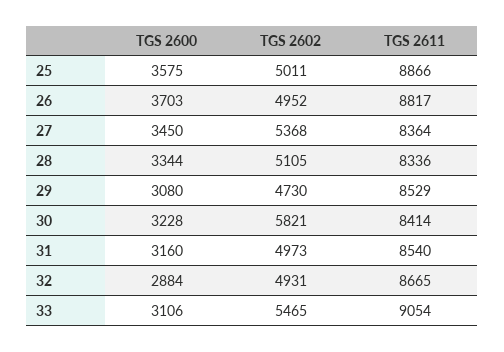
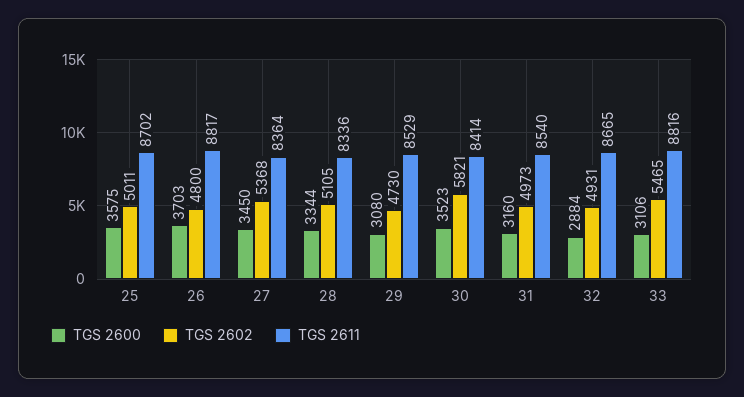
TGS 2611, 25: 8866 -> 8702
TGS 2602, 26: 4952 -> 4800
TGS 2600, 30: 3228 -> 3523
TGS 2611, 33: 9054 -> 8816

